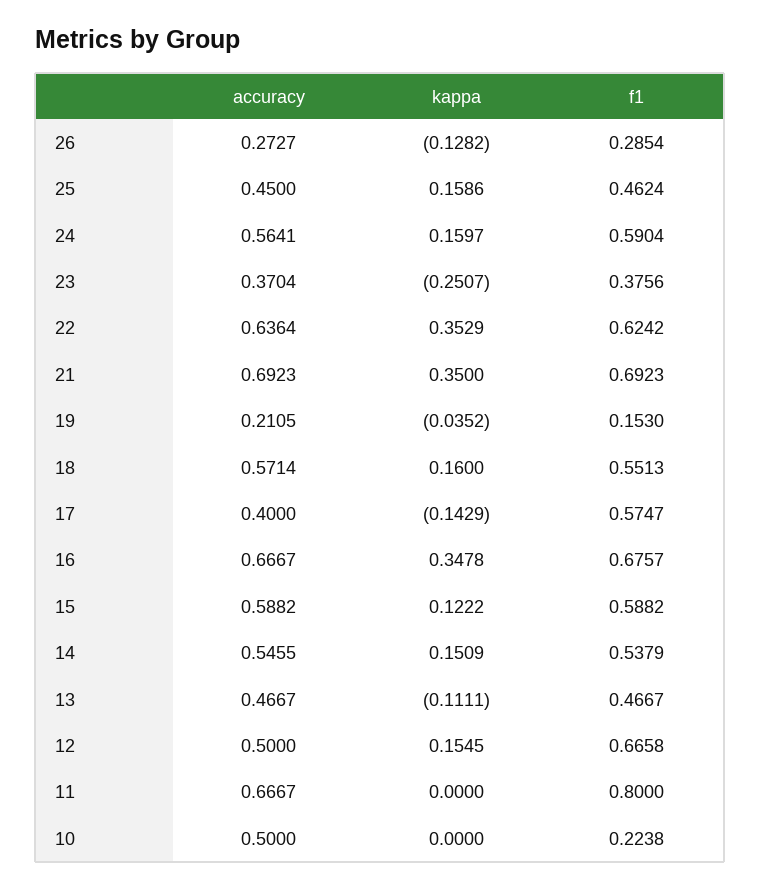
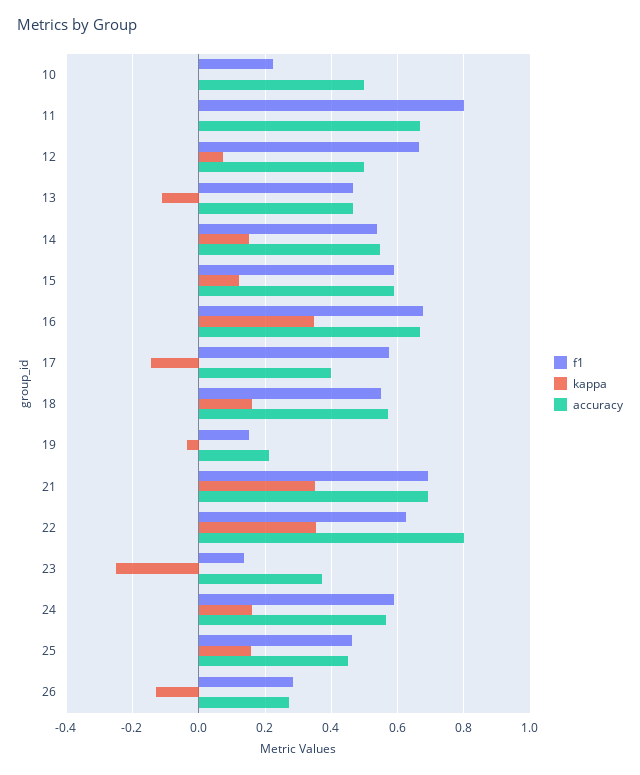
f1, 23: 0.3756 -> 0.14
accuracy, 22: 0.6364 -> 0.8
kappa, 12: 0.1545 -> 0.08

